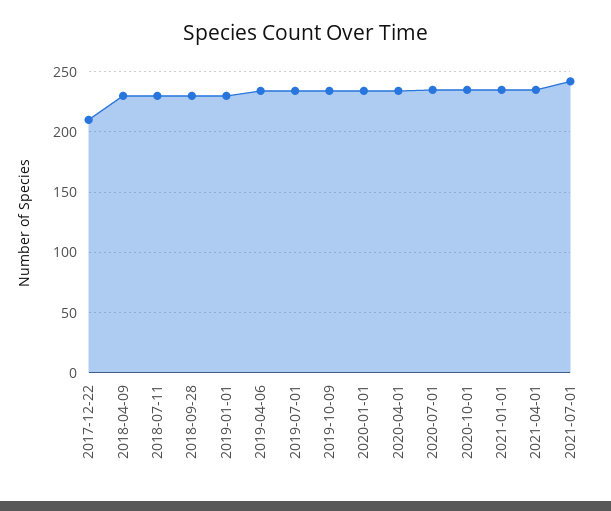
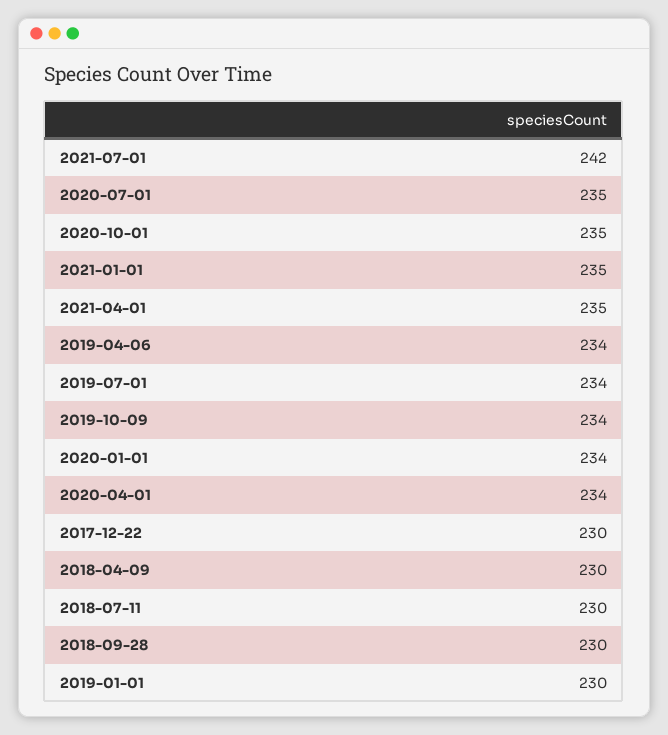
2017-12-22: 210 -> 230

